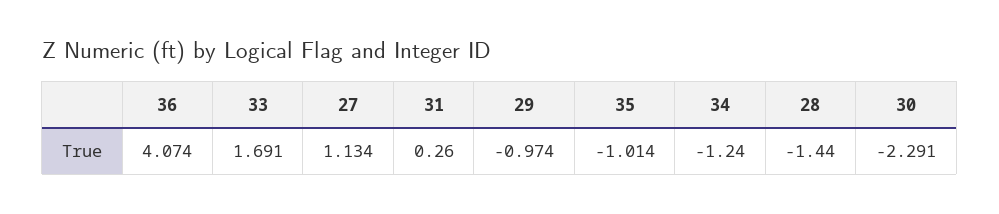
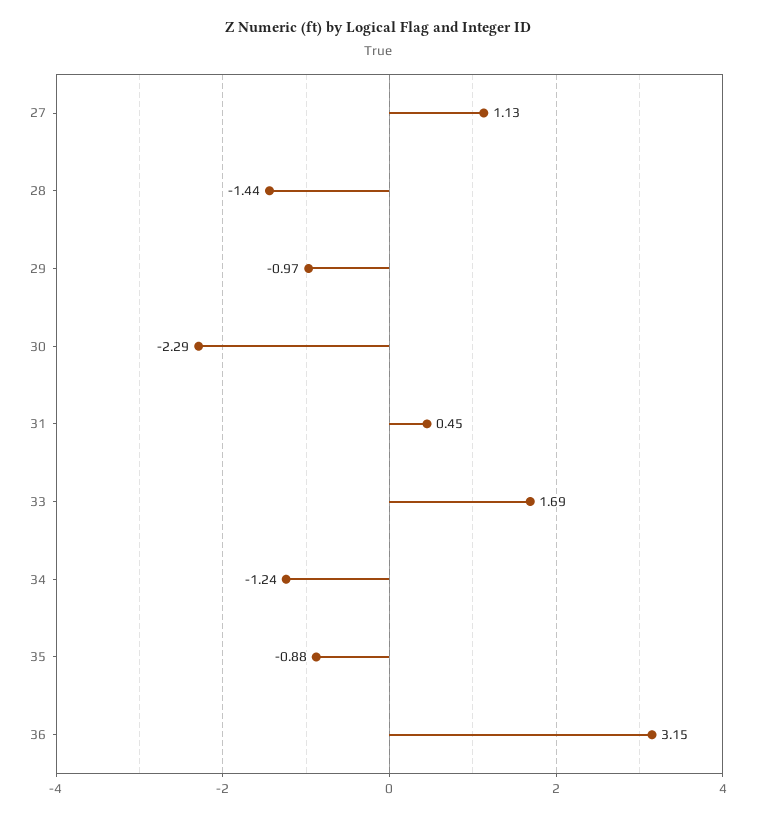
36: 4.074 -> 3.15
31: 0.26 -> 0.45
35: -1.014 -> -0.88

